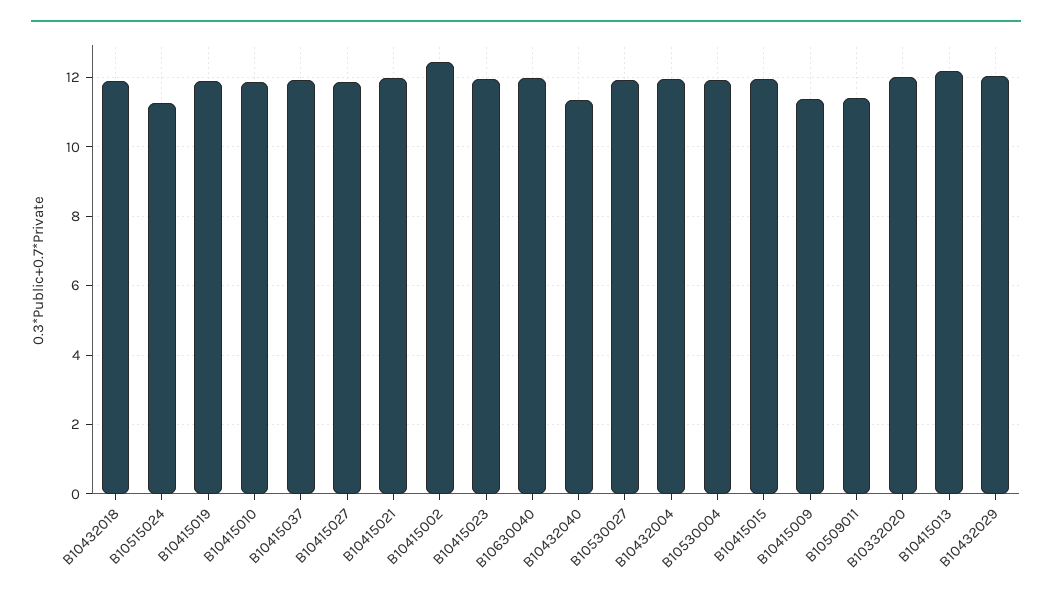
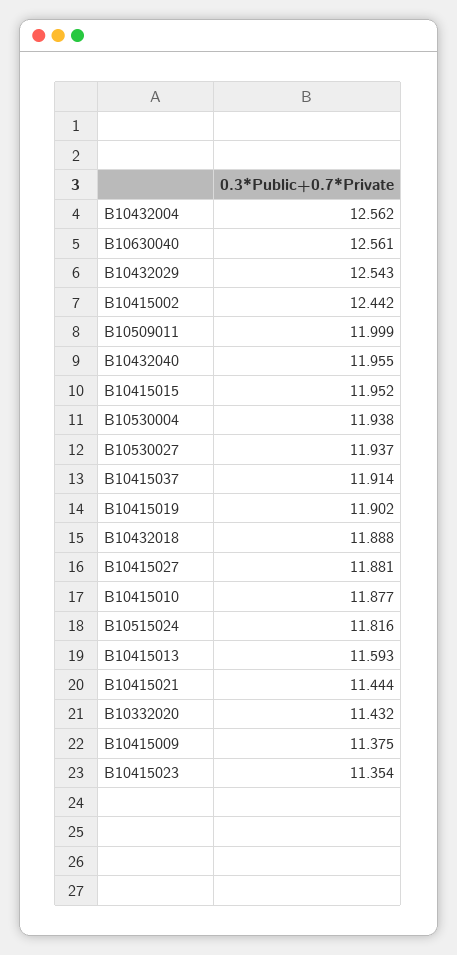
B10515024: 11.2 -> 11.816
B10415021: 12 -> 11.444
B10415023: 12 -> 11.354
B10630040: 12 -> 12.561
B10432040: 11.4 -> 11.955
B10432004: 12 -> 12.562
B10509011: 11.4 -> 11.999
B10332020: 12 -> 11.432
B10415013: 12.2 -> 11.593
B10432029: 12 -> 12.543

